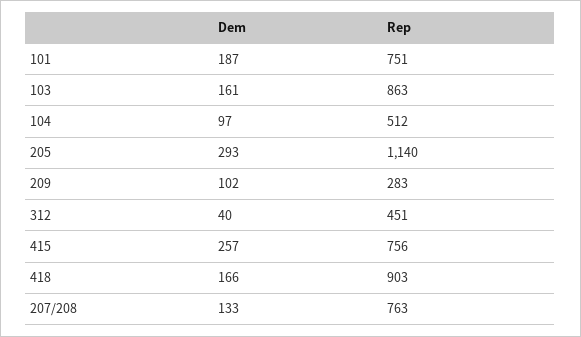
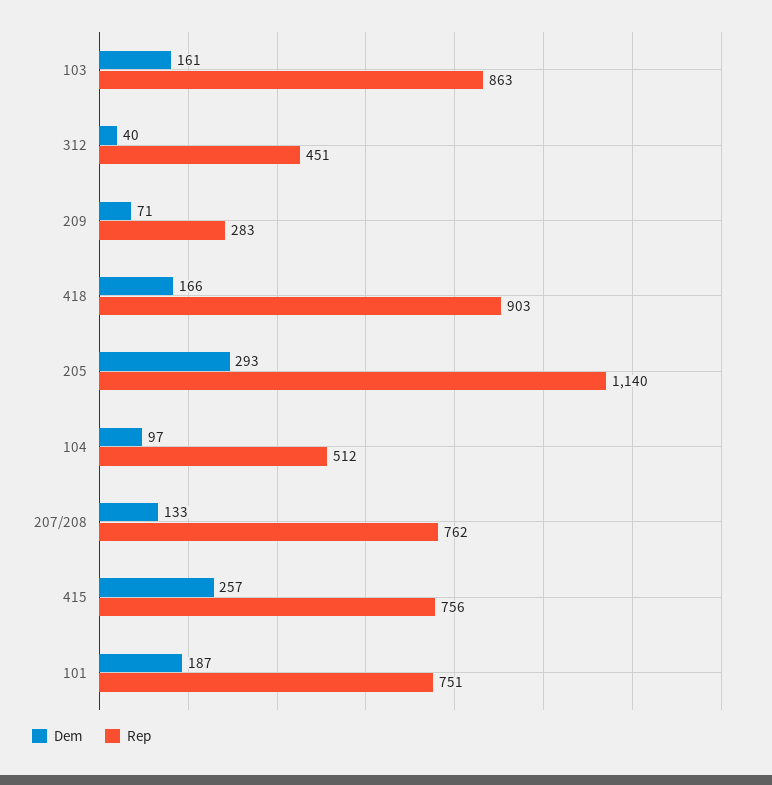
Dem, 209: 102 -> 71
Rep, 207/208: 763 -> 762

